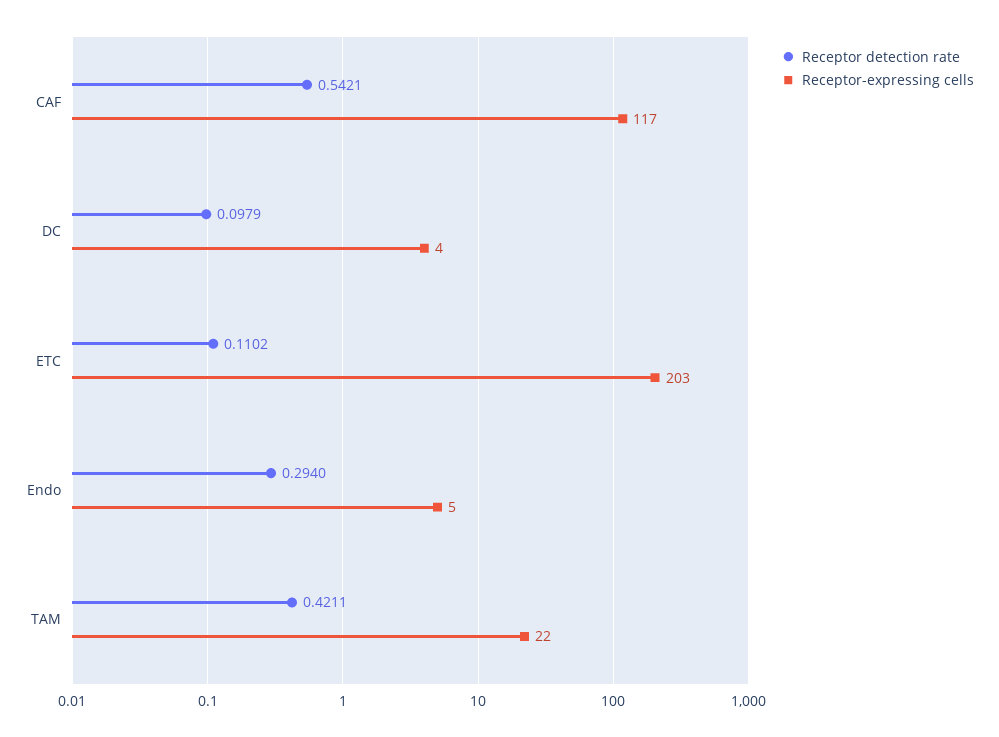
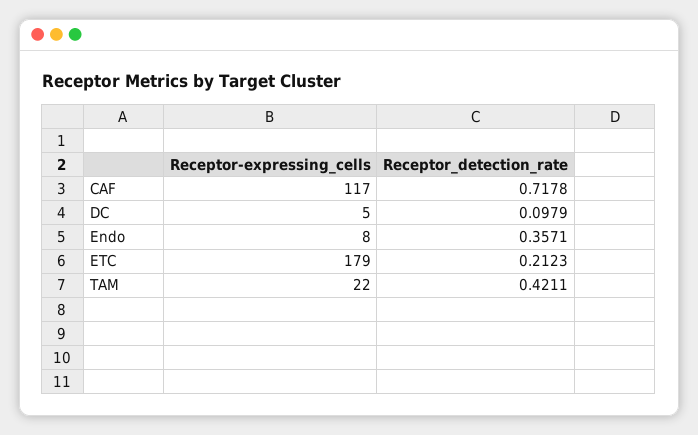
Receptor detection rate, CAF: 0.5421 -> 0.7178
Receptor-expressing cells, DC: 4 -> 5
Receptor detection rate, ETC: 0.1102 -> 0.2123
Receptor-expressing cells, ETC: 203 -> 179
Receptor detection rate, Endo: 0.294 -> 0.3571
Receptor-expressing cells, Endo: 5 -> 8

